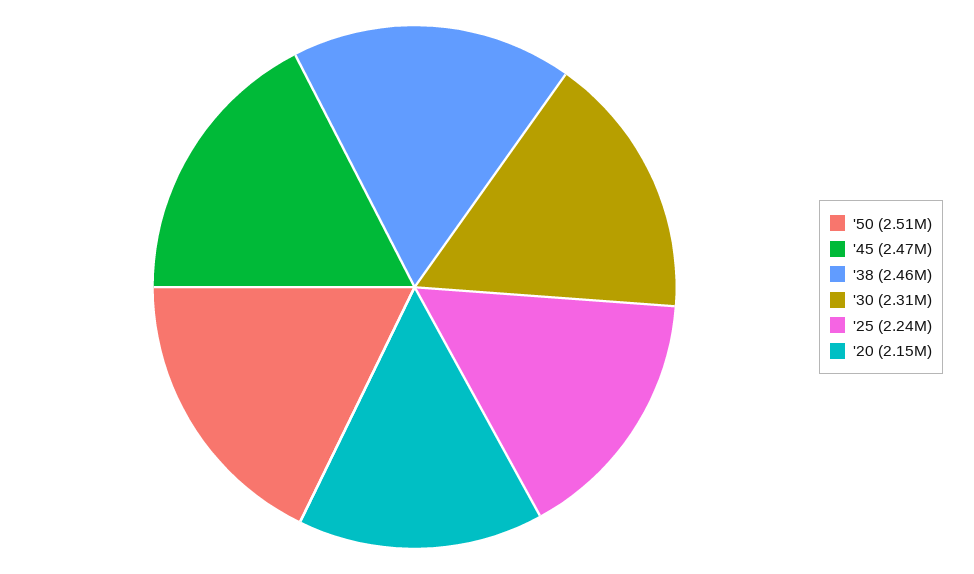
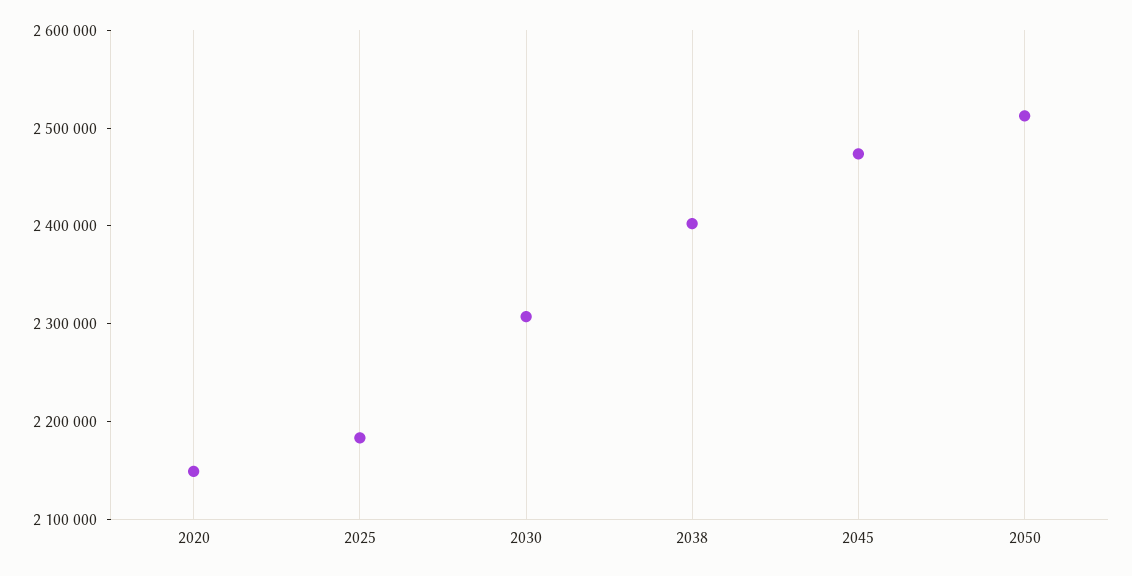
'38: 2460000 -> 2400000
'25: 2240000 -> 2180000

